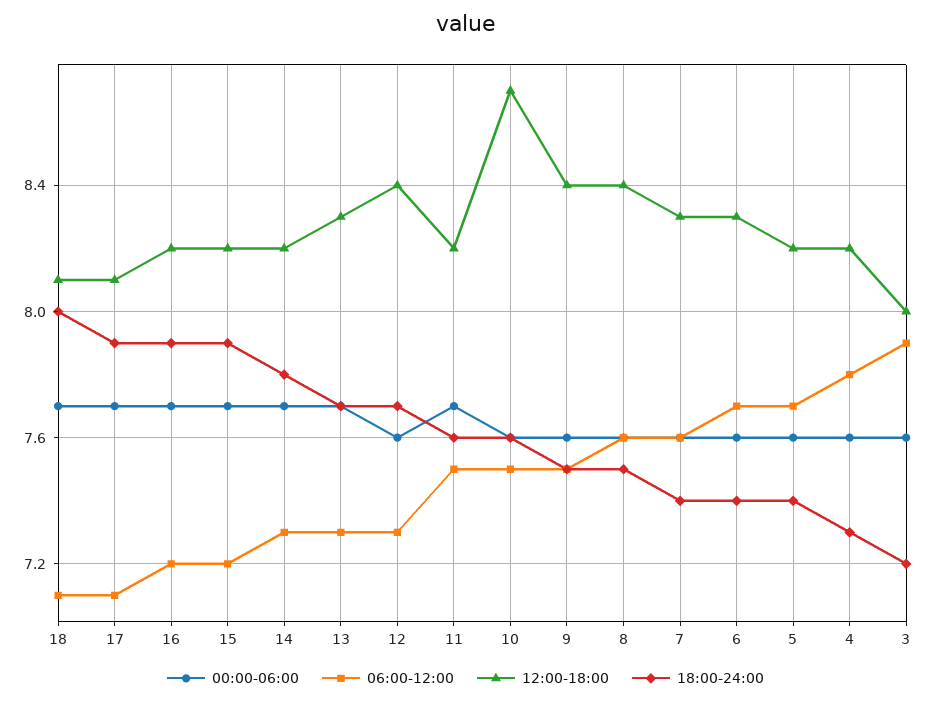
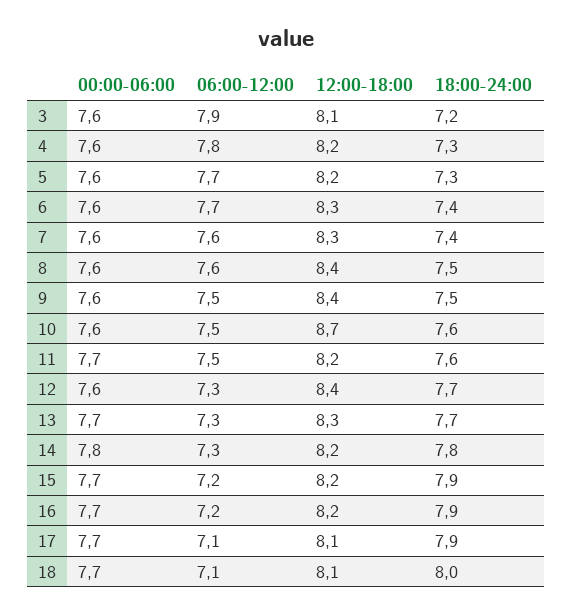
00:00-06:00, 14: 7.7 -> 7.8
18:00-24:00, 5: 7.4 -> 7.3
12:00-18:00, 3: 8 -> 8.1

